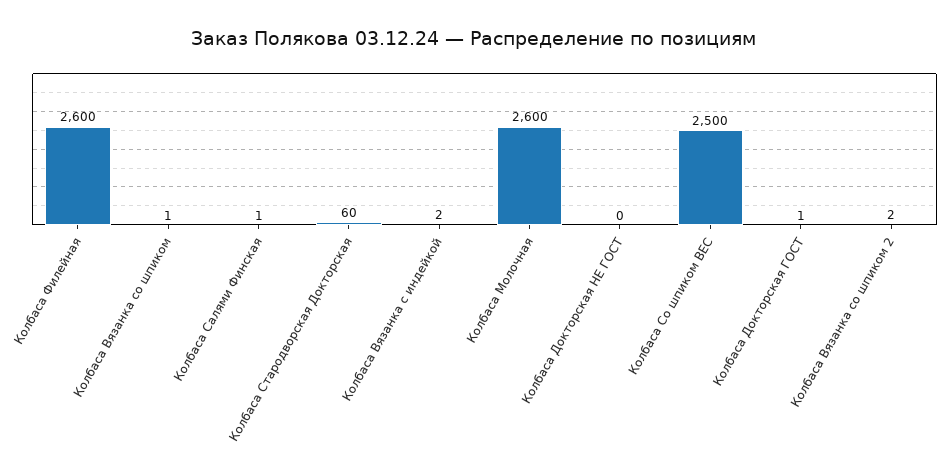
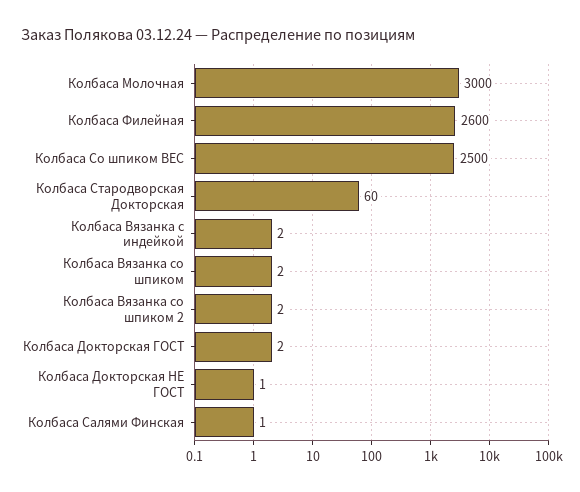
Колбаса Вязанка со шпиком: 1 -> 2
Колбаса Молочная: 2600 -> 3000
Колбаса Докторская НЕ ГОСТ: 0 -> 1
Колбаса Докторская ГОСТ: 1 -> 2

